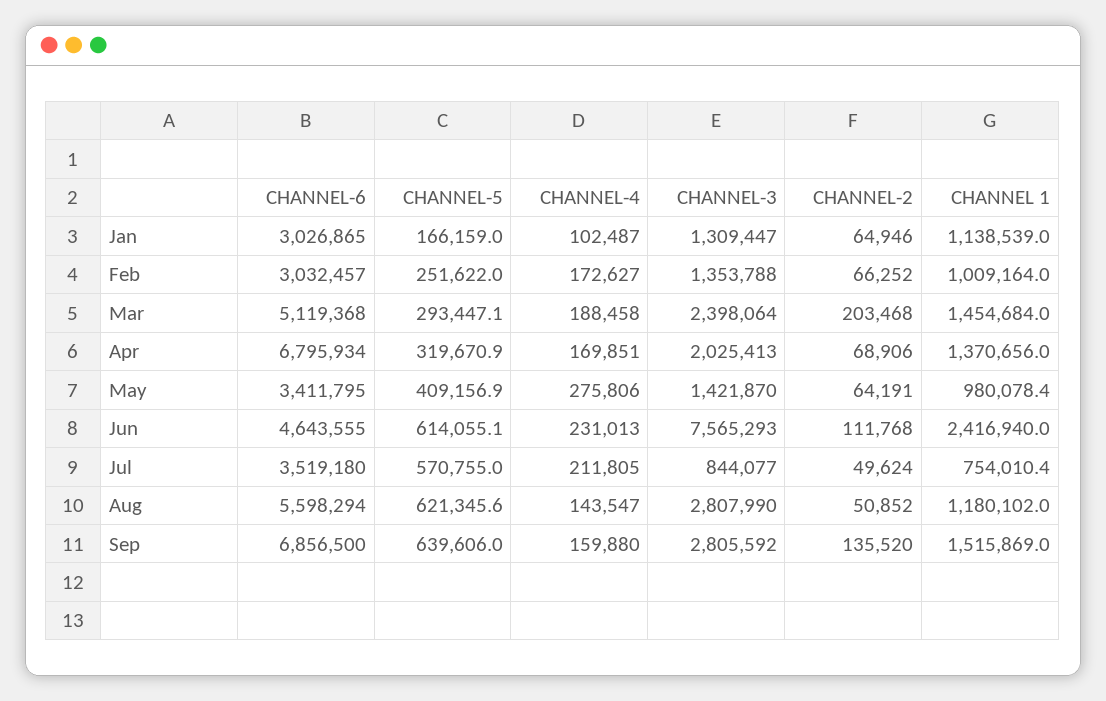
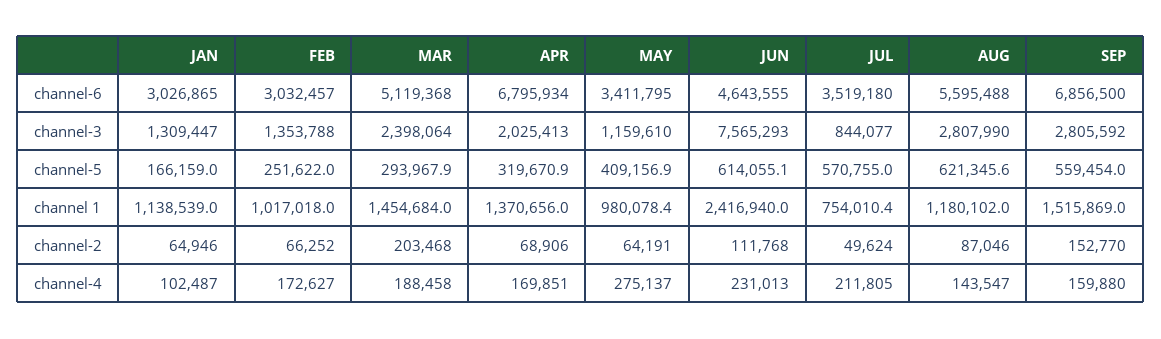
CHANNEL 1, Feb: 1009164 -> 1017018
CHANNEL-5, Mar: 293447.1 -> 293967.9
CHANNEL-4, May: 275806 -> 275137
CHANNEL-3, May: 1421870 -> 1159610
CHANNEL-6, Aug: 5598294 -> 5595488
CHANNEL-2, Aug: 50852 -> 87046
CHANNEL-5, Sep: 639606 -> 559454
CHANNEL-2, Sep: 135520 -> 152770

